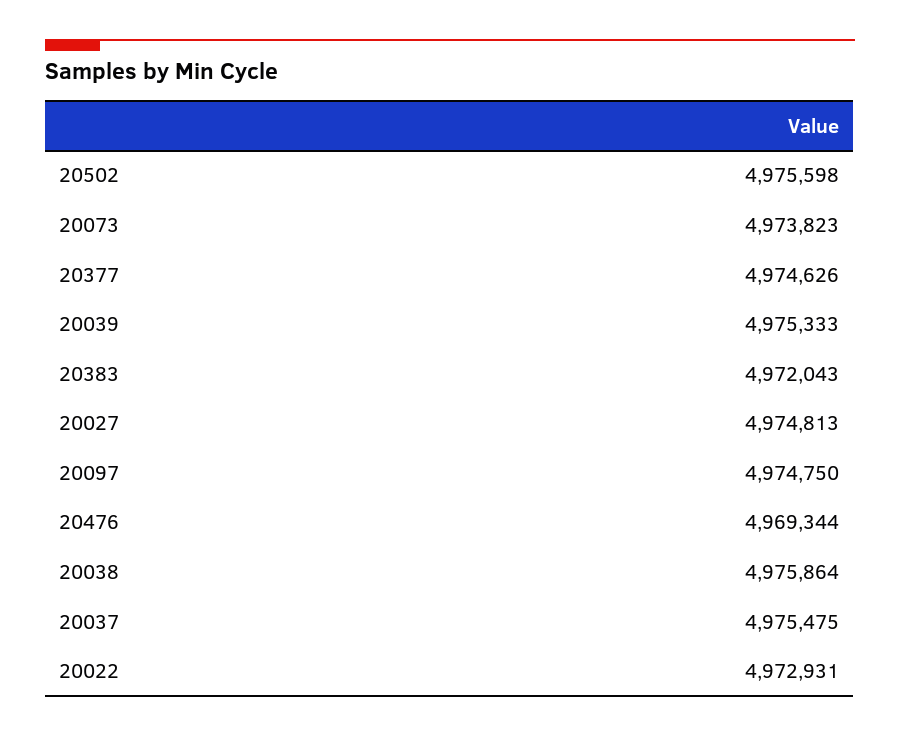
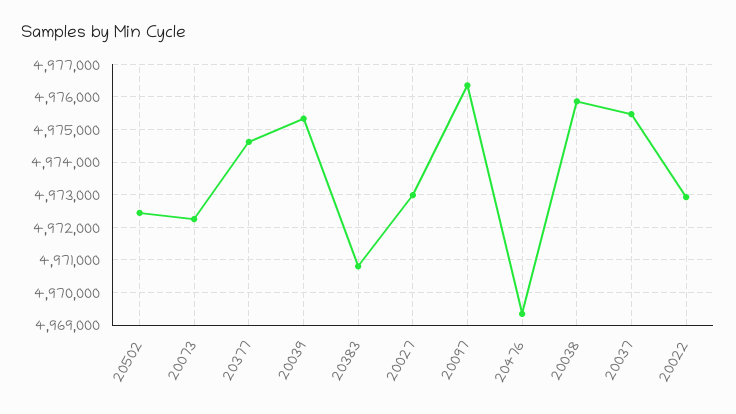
20502: 4975598 -> 4972400
20073: 4973823 -> 4972200
20383: 4972043 -> 4970800
20027: 4974813 -> 4973000
20097: 4974750 -> 4976400

